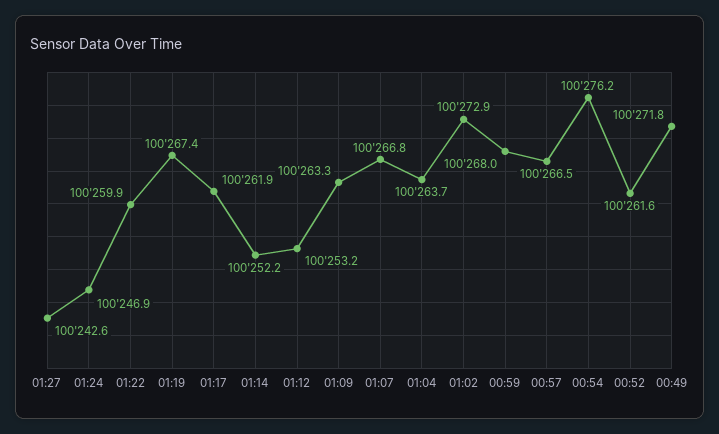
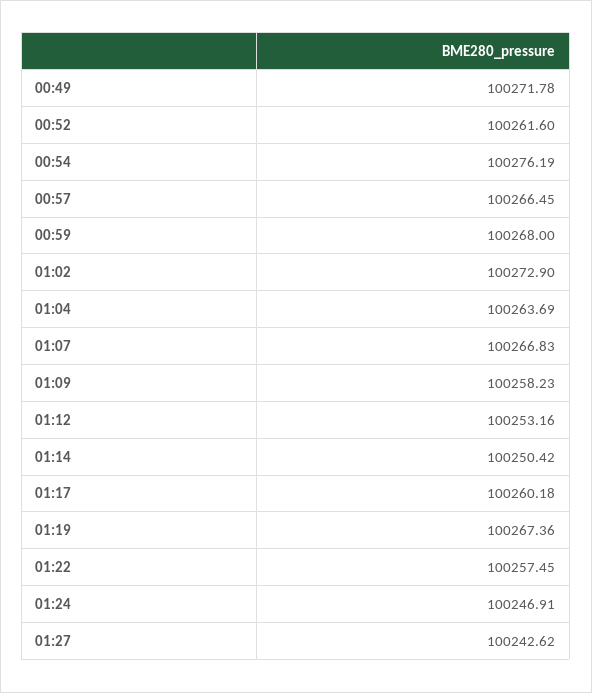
01:22: 100259.9 -> 100257.45
01:17: 100261.9 -> 100260.18
01:14: 100252.2 -> 100250.42
01:09: 100263.3 -> 100258.23

